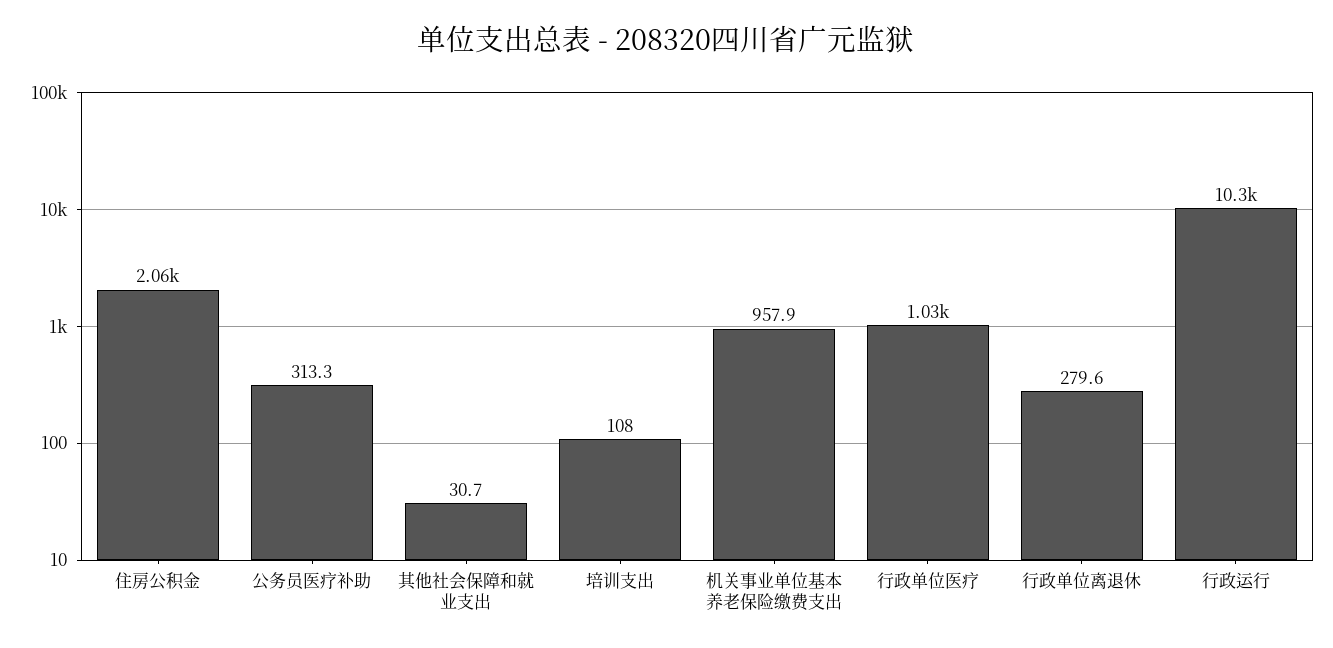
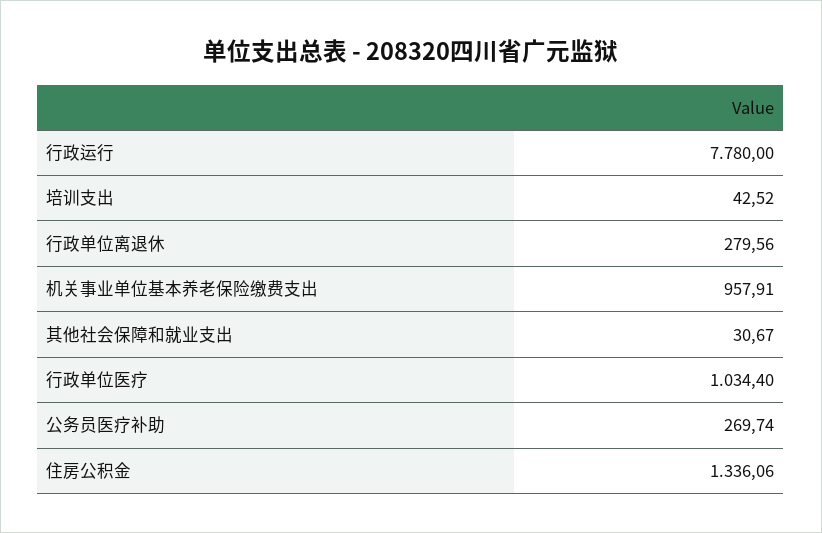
住房公积金: 2060 -> 1336.06
公务员医疗补助: 313.3 -> 269.74
培训支出: 108 -> 42.52
行政运行: 10300 -> 7780

